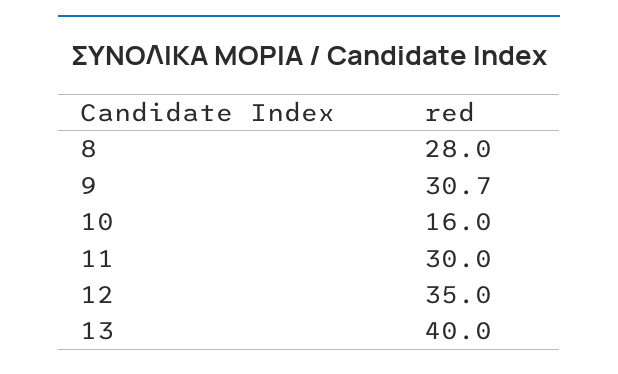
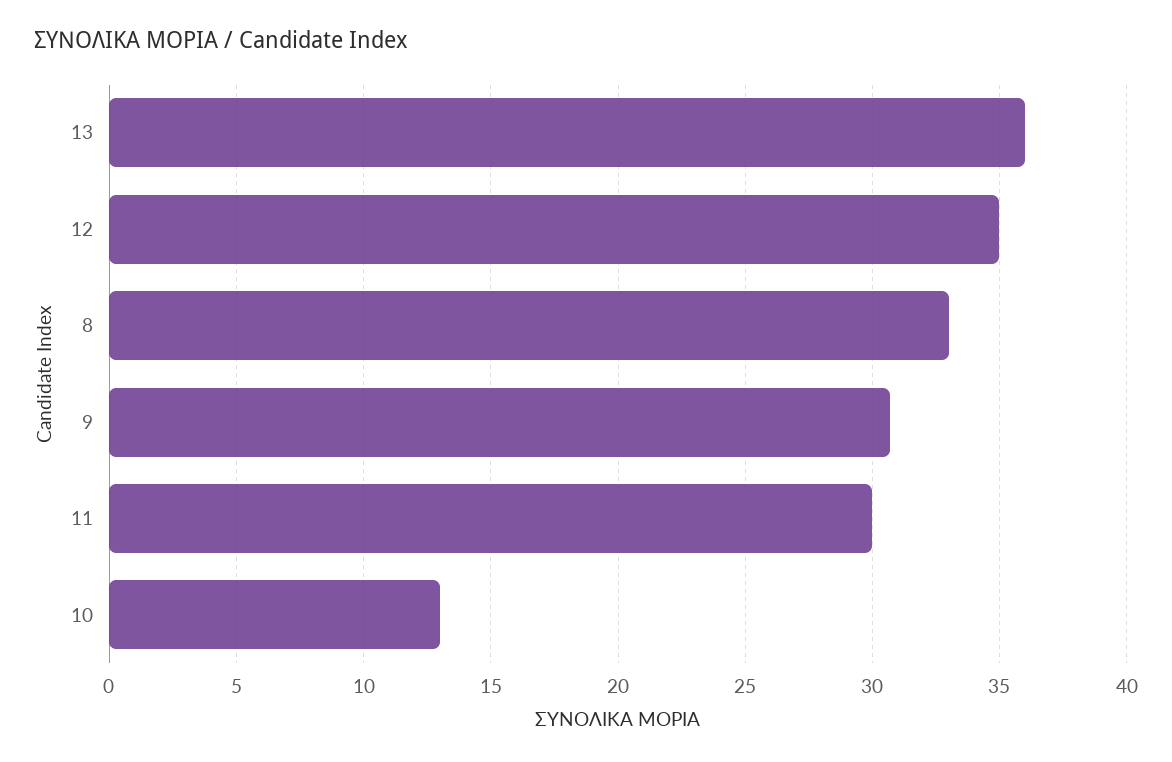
8: 28 -> 33
10: 16 -> 13
13: 40 -> 36

